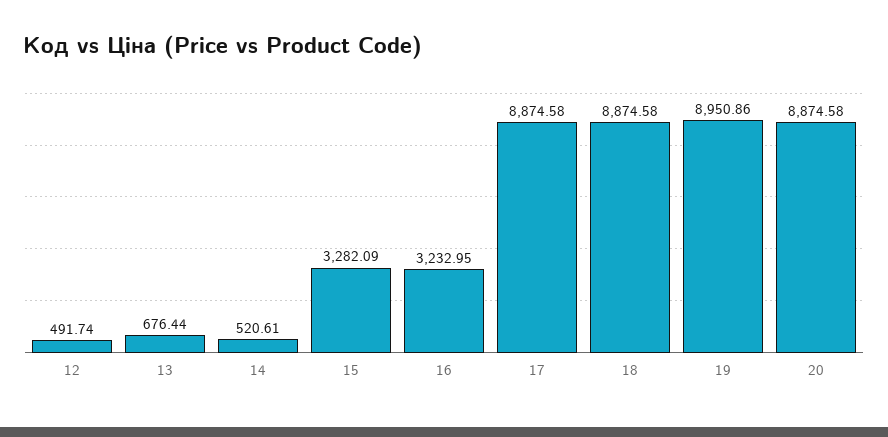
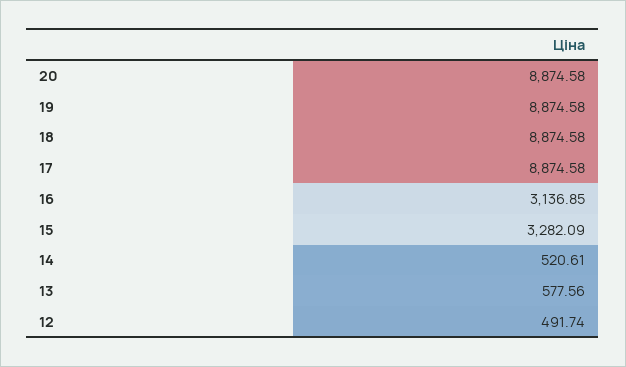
13: 676.44 -> 577.56
16: 3232.95 -> 3136.85
19: 8950.86 -> 8874.58

